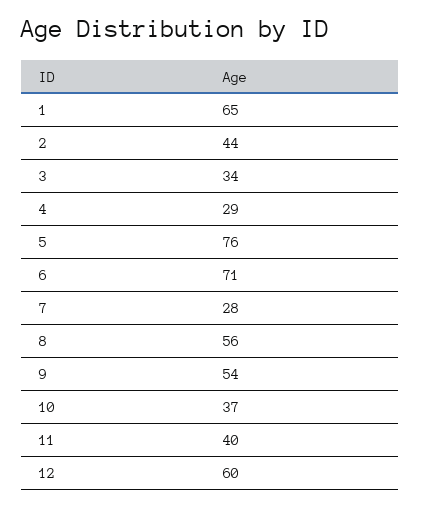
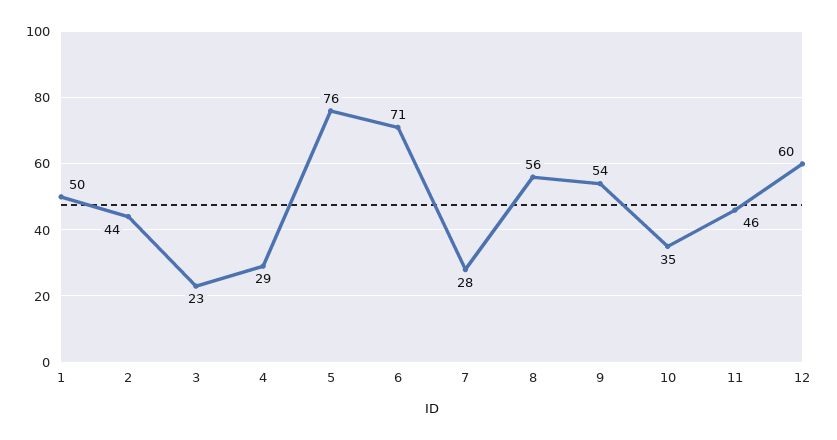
1: 65 -> 50
3: 34 -> 23
10: 37 -> 35
11: 40 -> 46

